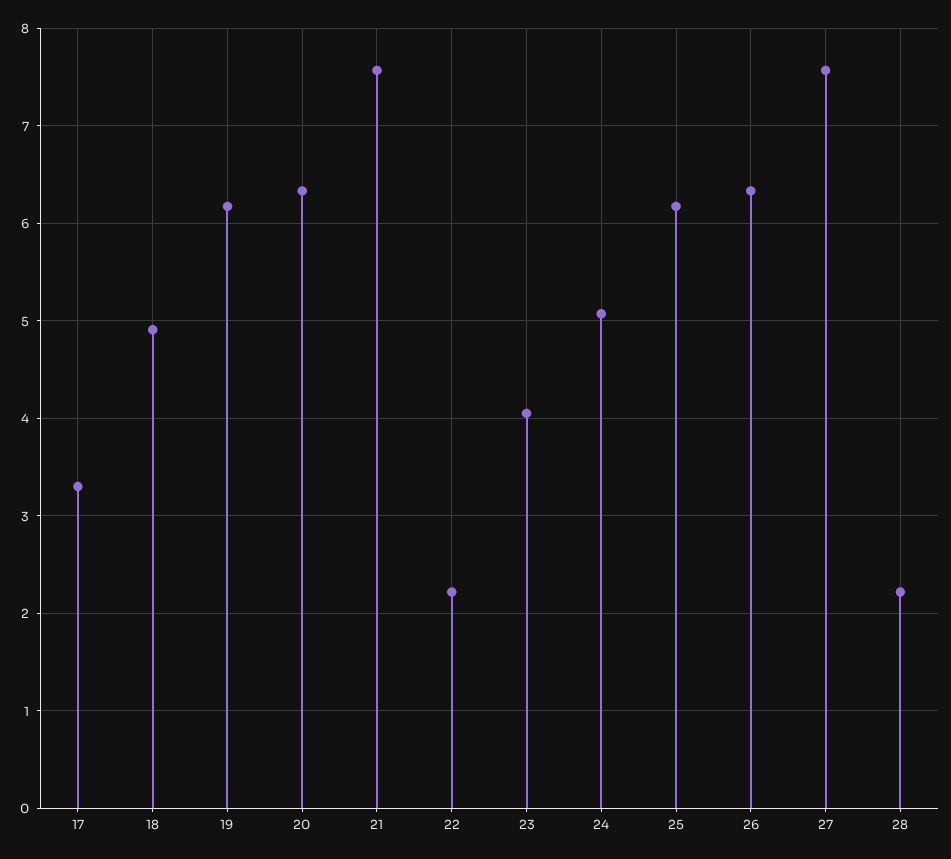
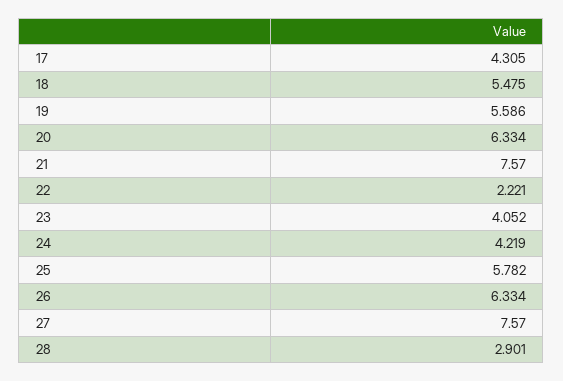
17: 3.3 -> 4.305
18: 4.9 -> 5.475
19: 6.2 -> 5.586
24: 5.1 -> 4.219
25: 6.2 -> 5.782
28: 2.2 -> 2.901

